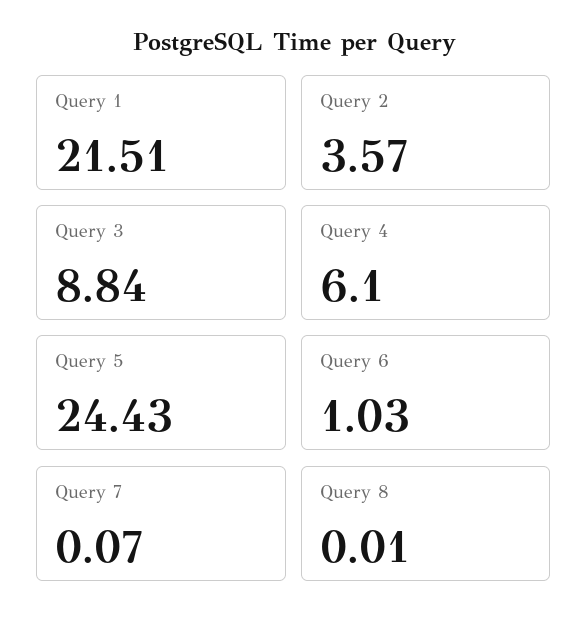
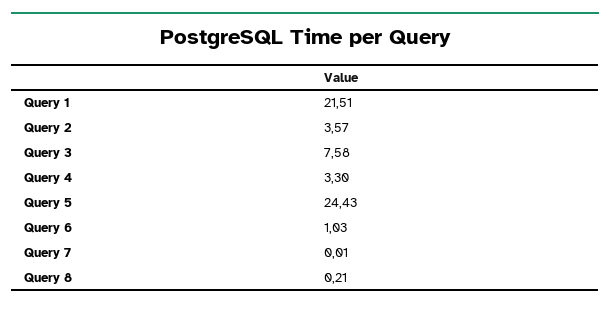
Query 3: 8.84 -> 7.58
Query 4: 6.1 -> 3.3
Query 7: 0.07 -> 0.01
Query 8: 0.01 -> 0.21

